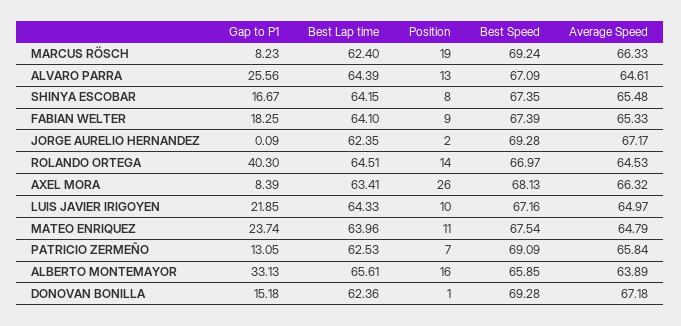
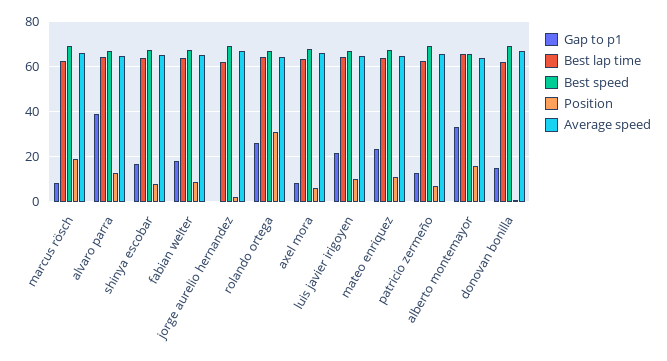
Gap to P1, ALVARO PARRA: 25.56 -> 40
Gap to P1, ROLANDO ORTEGA: 40.3 -> 25
Position, ROLANDO ORTEGA: 14 -> 30
Position, AXEL MORA: 26 -> 5

